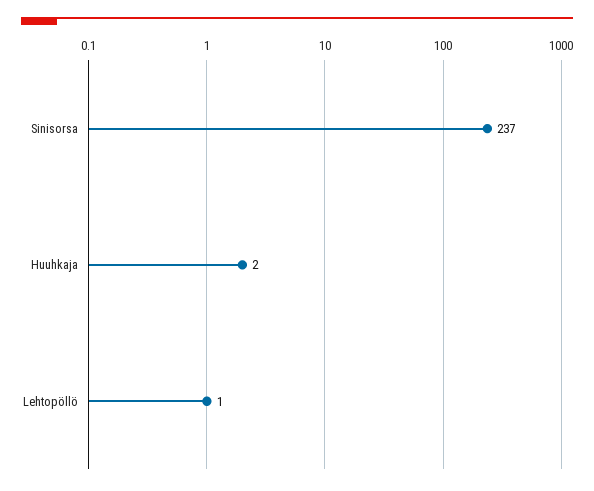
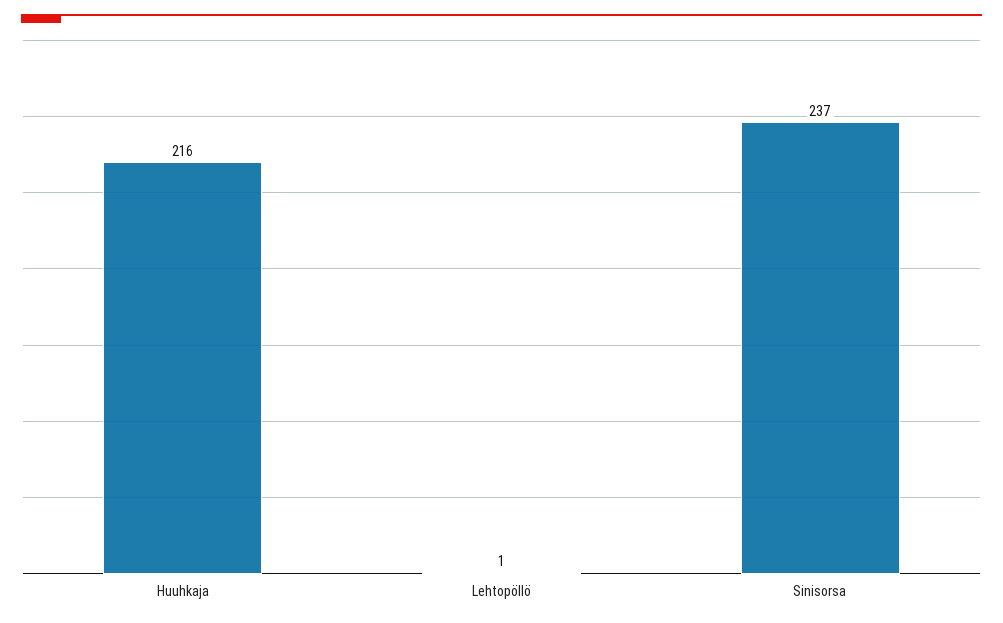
Huuhkaja: 2 -> 216

